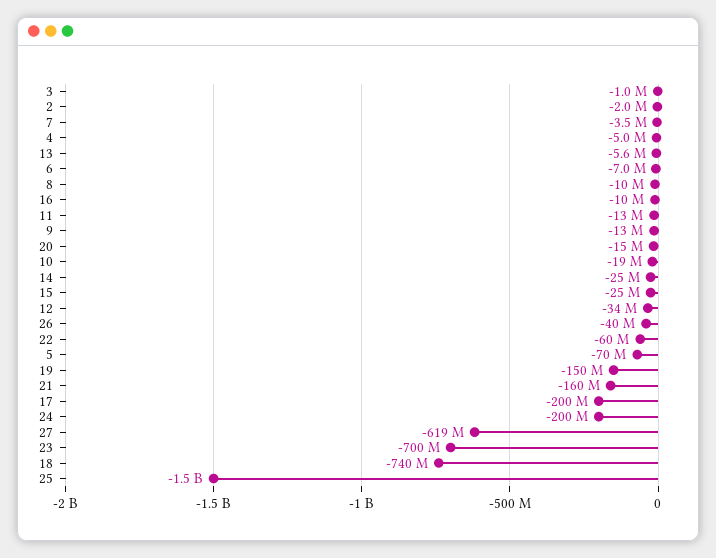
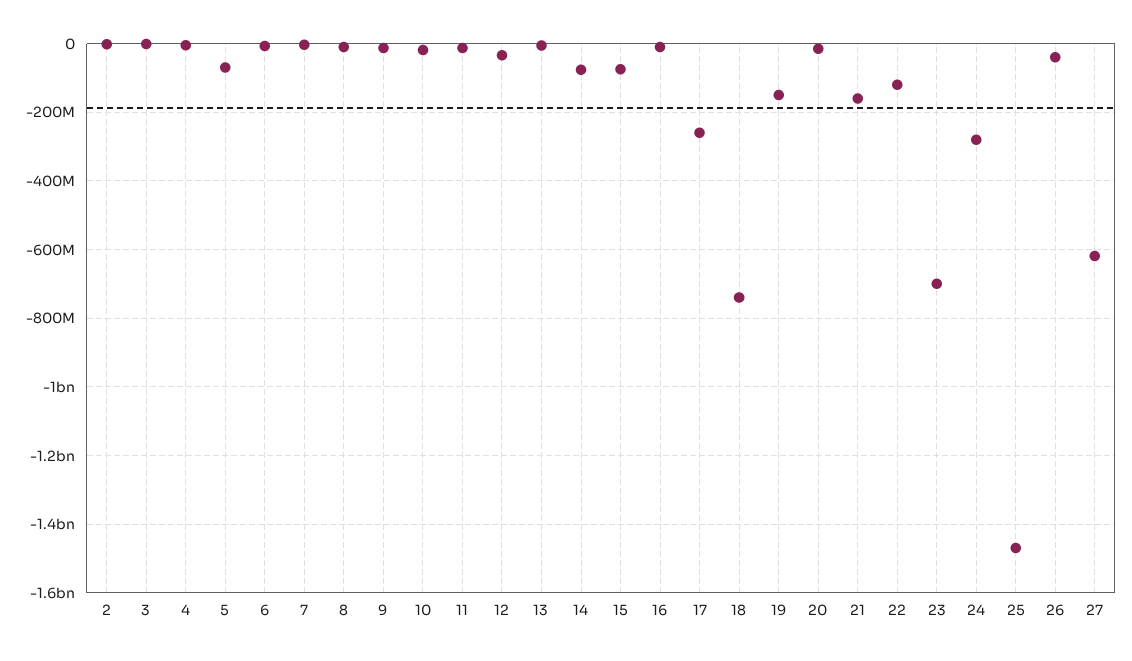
14: -25000000 -> -80000000
15: -25000000 -> -80000000
22: -60000000 -> -120000000
17: -200000000 -> -260000000
24: -200000000 -> -280000000

